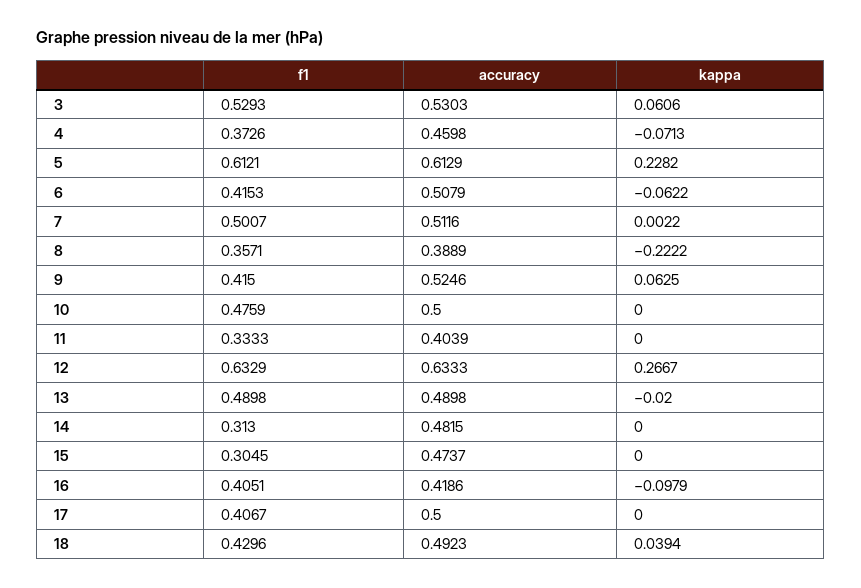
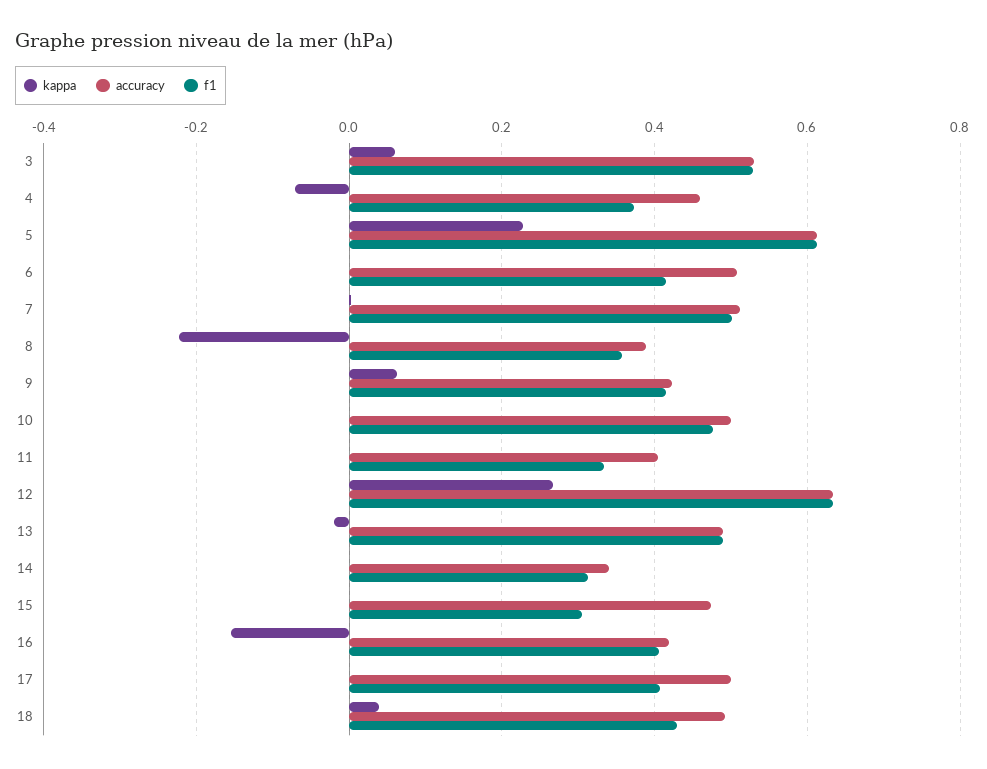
kappa, 6: -0.0622 -> 0
accuracy, 9: 0.5246 -> 0.42
accuracy, 14: 0.4815 -> 0.34
kappa, 16: -0.0979 -> -0.16

